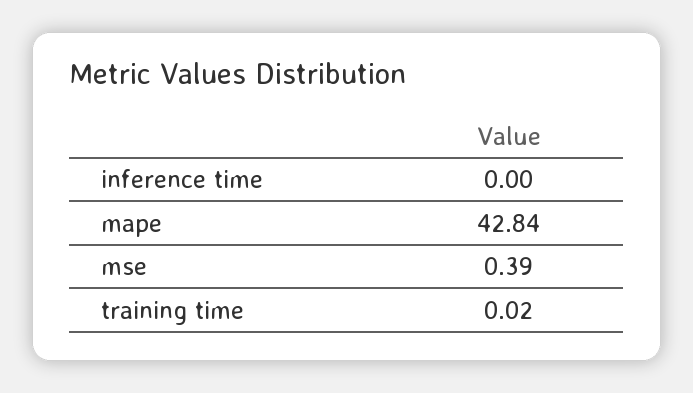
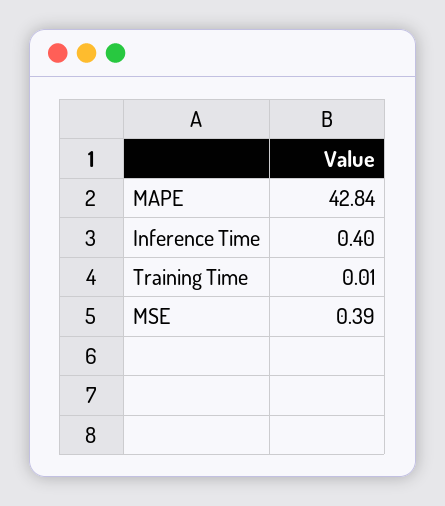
inference time: 0 -> 0.4
training time: 0.02 -> 0.01

